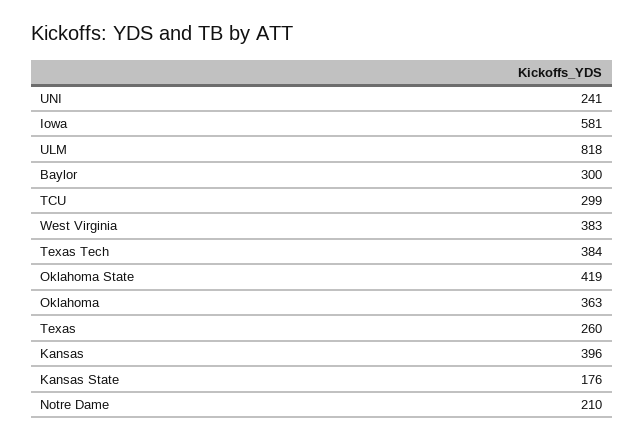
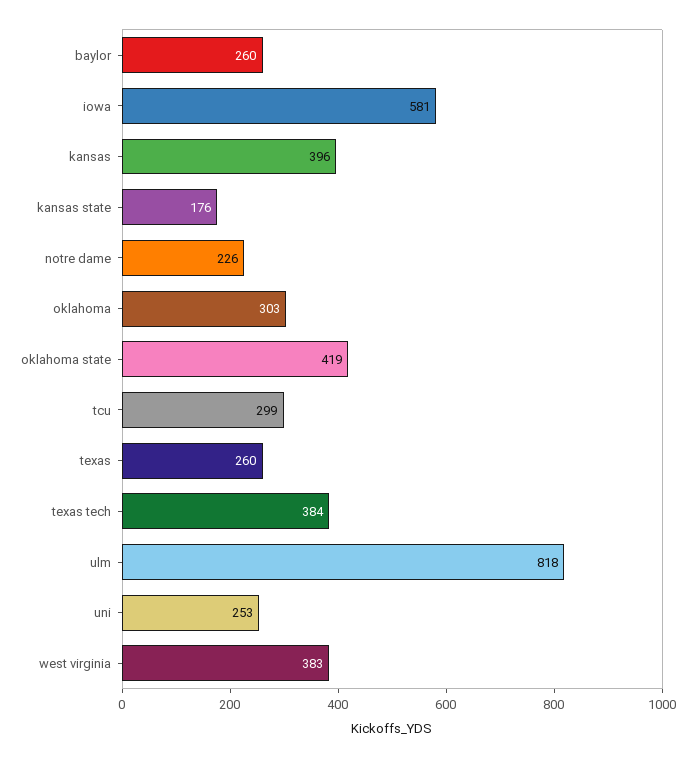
UNI: 241 -> 253
Baylor: 300 -> 260
Oklahoma: 363 -> 303
Notre Dame: 210 -> 226

